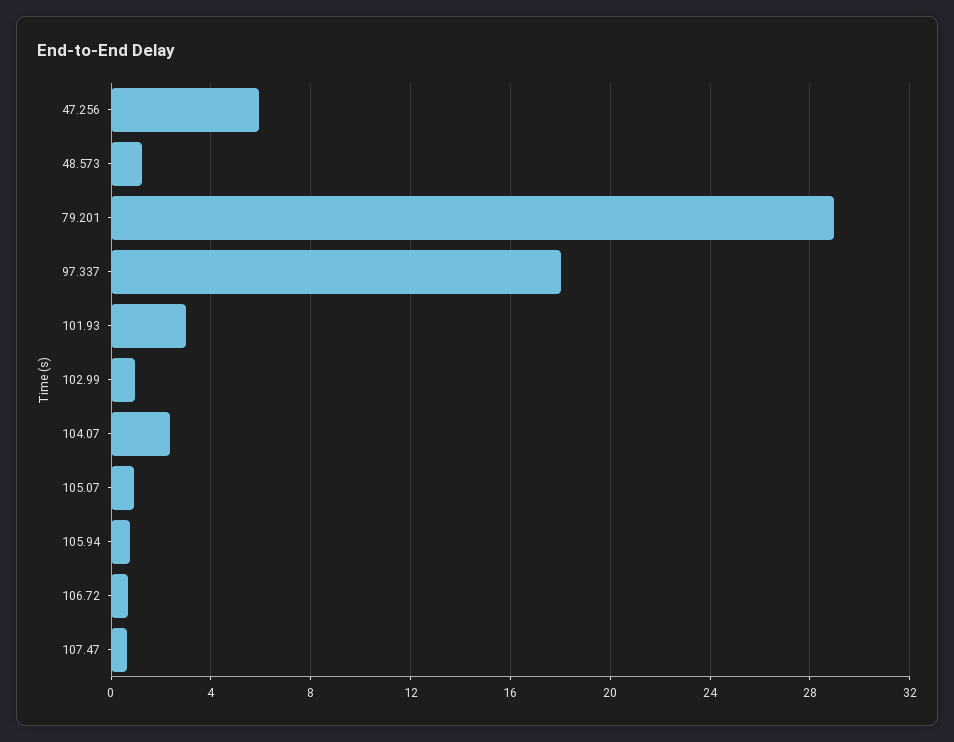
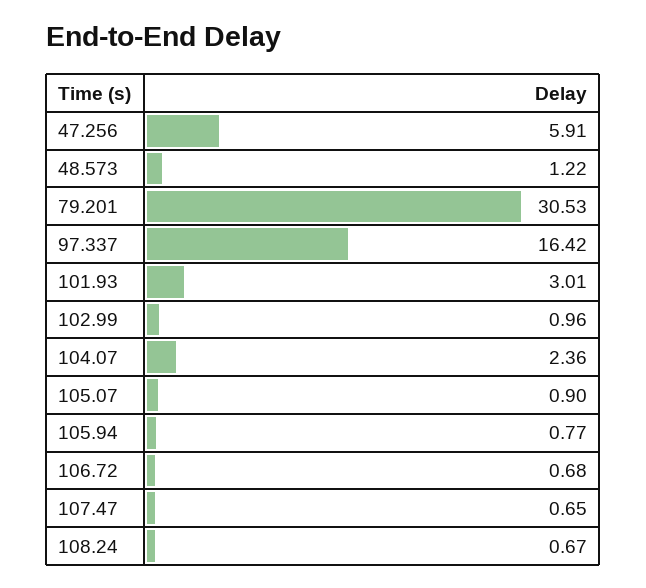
79.201: 29 -> 30.53
97.337: 18 -> 16.42
108.24: none -> 0.67

